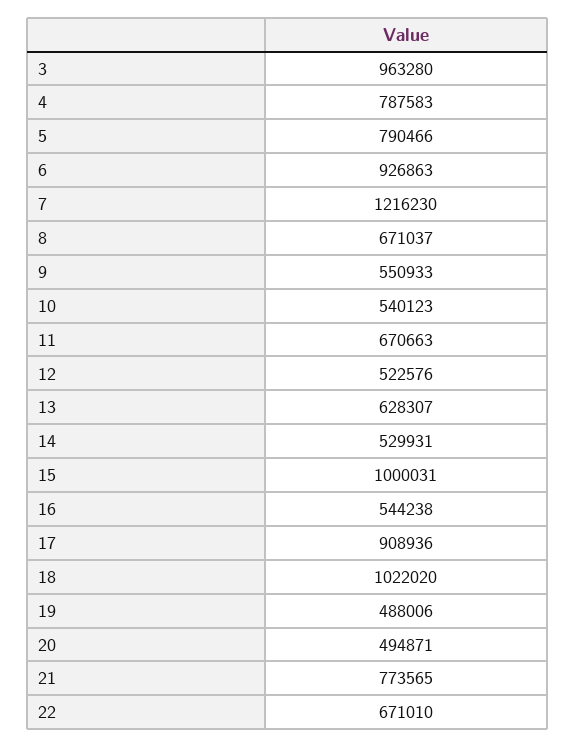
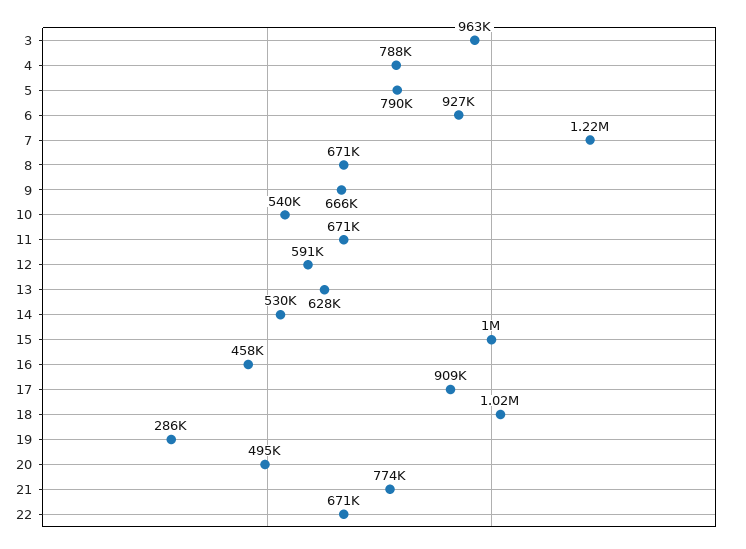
9: 550933 -> 666000
12: 522576 -> 591000
16: 544238 -> 458000
19: 488006 -> 286000

